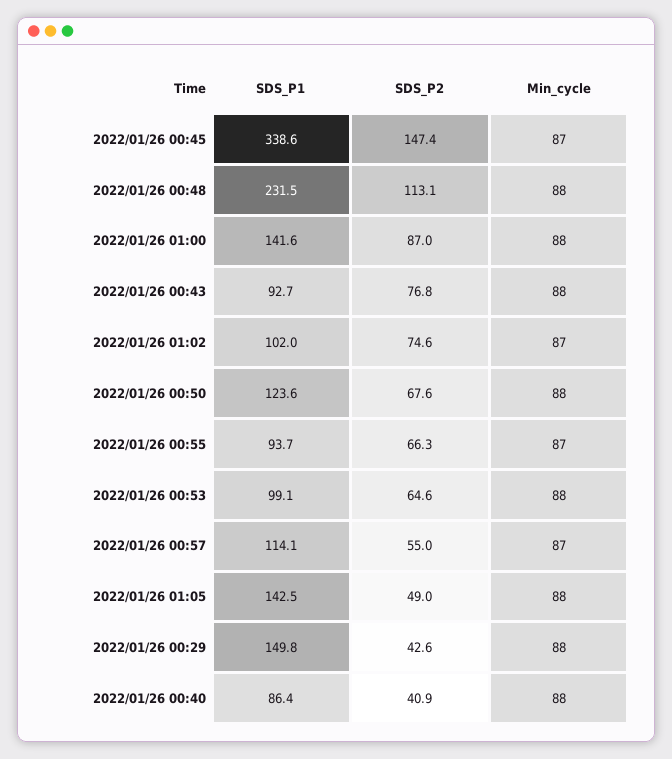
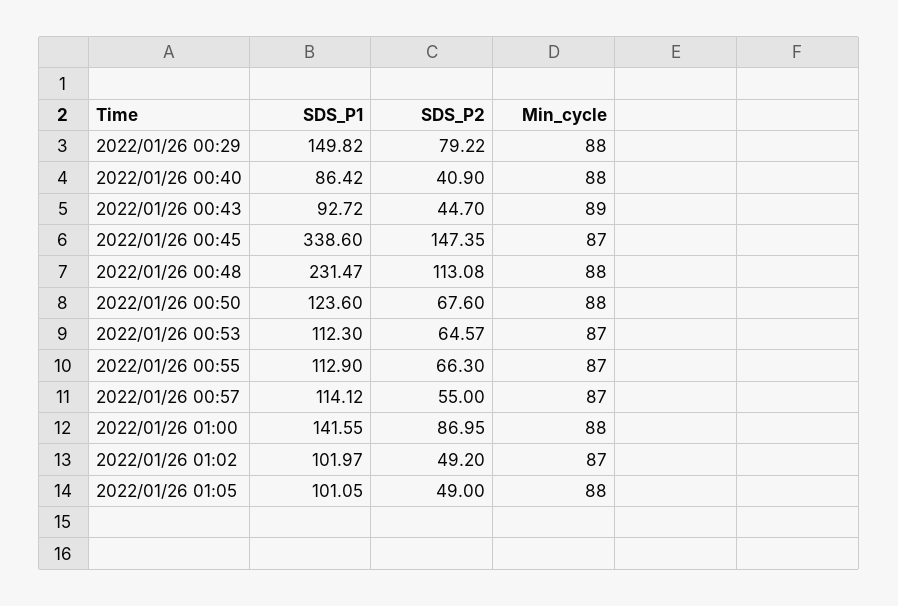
SDS_P2, 2022/01/26 00:43: 76.8 -> 44.7
Min_cycle, 2022/01/26 00:43: 88 -> 89
SDS_P2, 2022/01/26 01:02: 74.6 -> 49.2
SDS_P1, 2022/01/26 00:55: 93.7 -> 112.9
SDS_P1, 2022/01/26 00:53: 99.1 -> 112.3
Min_cycle, 2022/01/26 00:53: 88 -> 87
SDS_P1, 2022/01/26 01:05: 142.5 -> 101.05
SDS_P2, 2022/01/26 00:29: 42.6 -> 79.22

